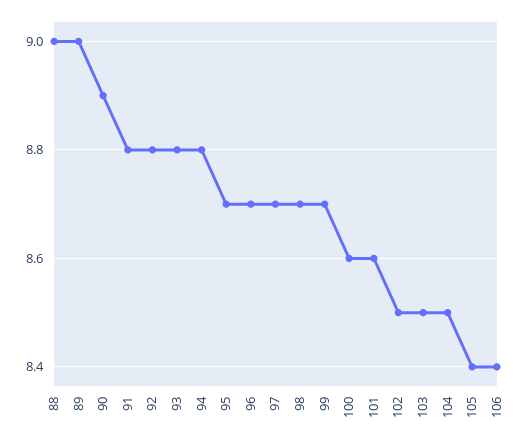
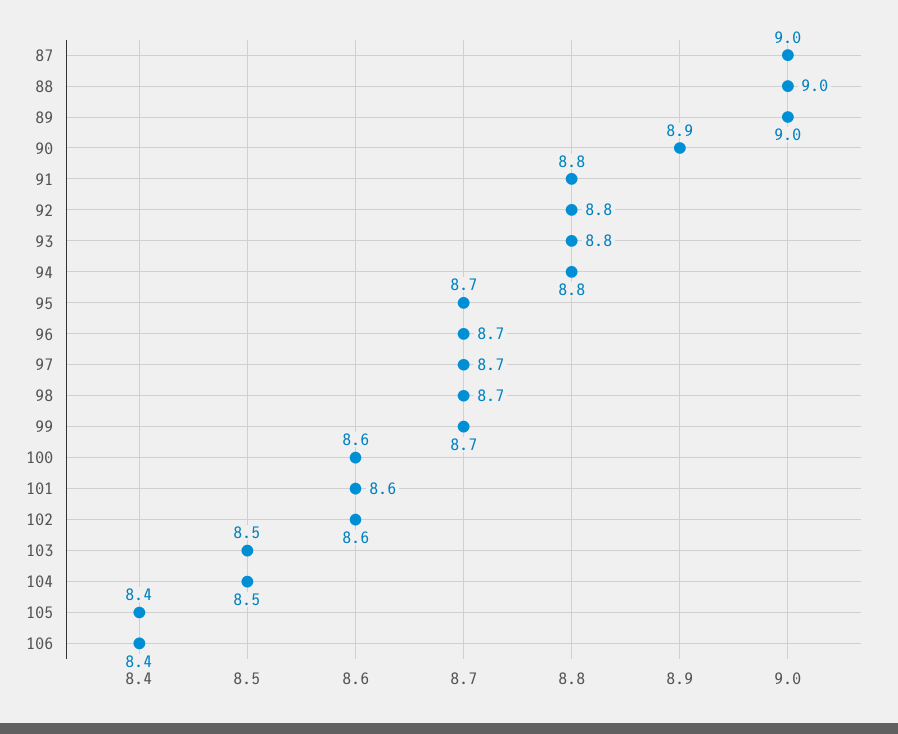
102: 8.5 -> 8.6
87: none -> 9

